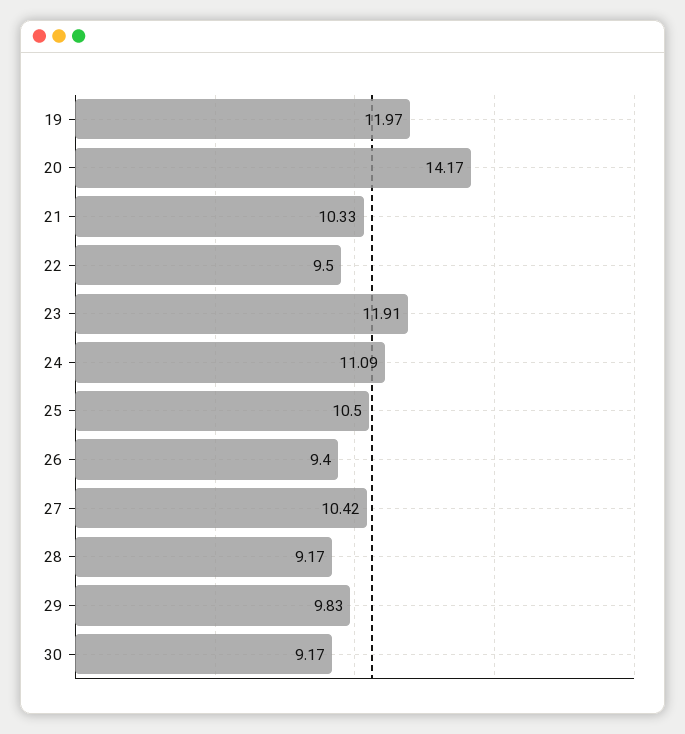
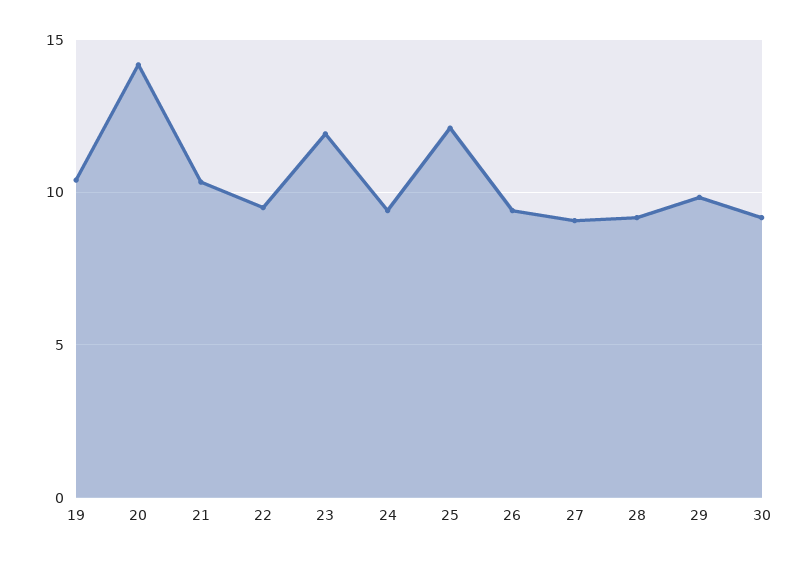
19: 11.97 -> 10.5
24: 11.09 -> 9.5
25: 10.5 -> 12
27: 10.42 -> 9

